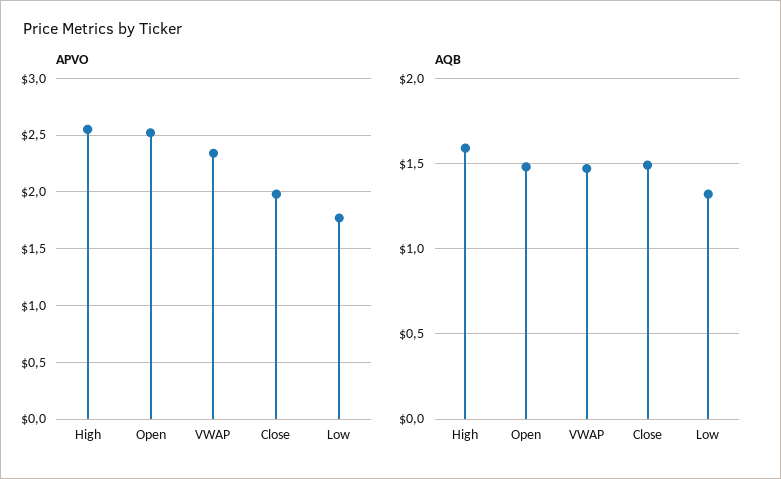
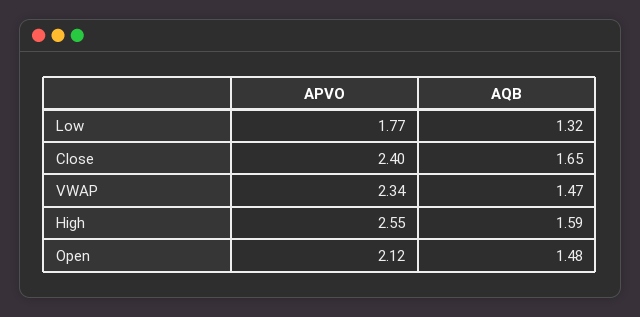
APVO, Open: 2.5 -> 2.12
APVO, Close: 2 -> 2.4
AQB, Close: 1.5 -> 1.65

